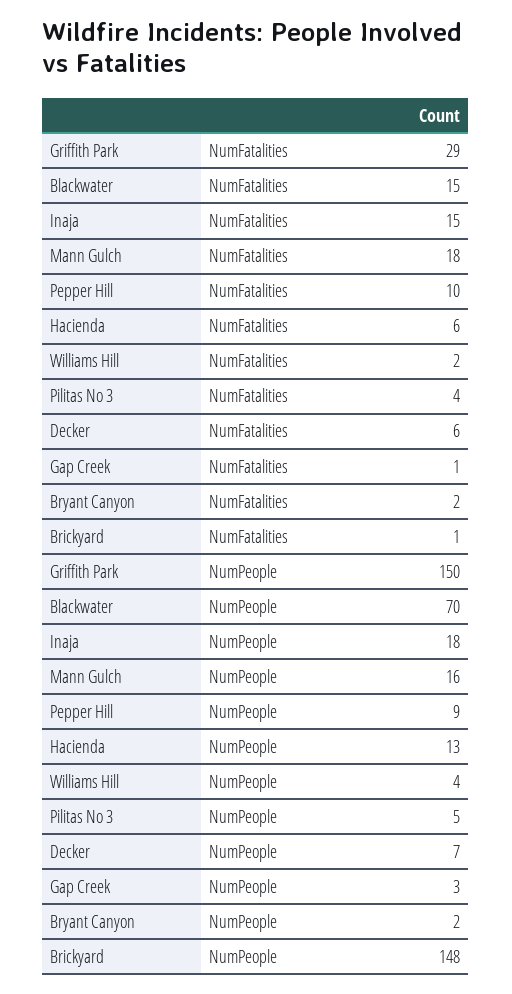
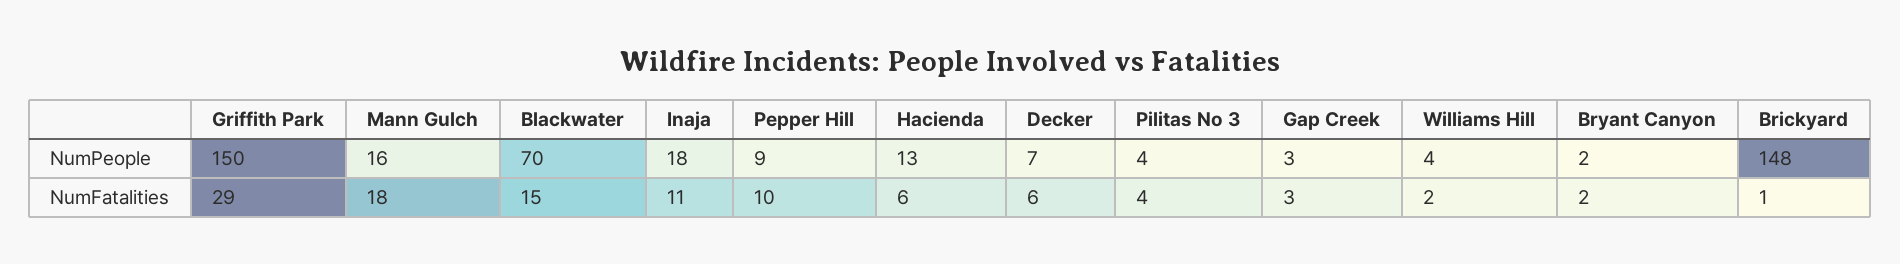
Inaja, NumFatalities: 15 -> 11
Gap Creek, NumFatalities: 1 -> 3
Pilitas No 3, NumPeople: 5 -> 4

